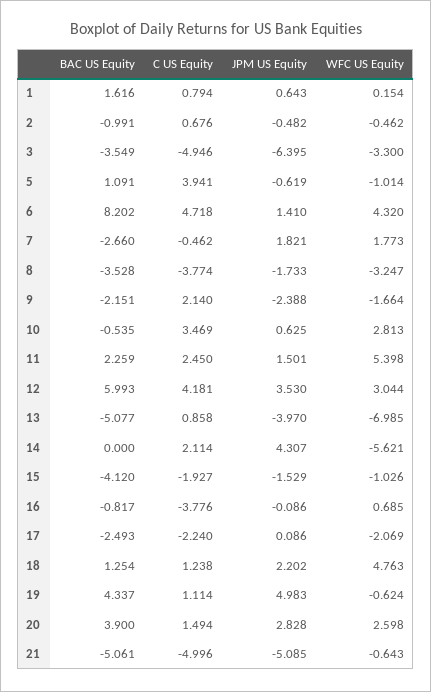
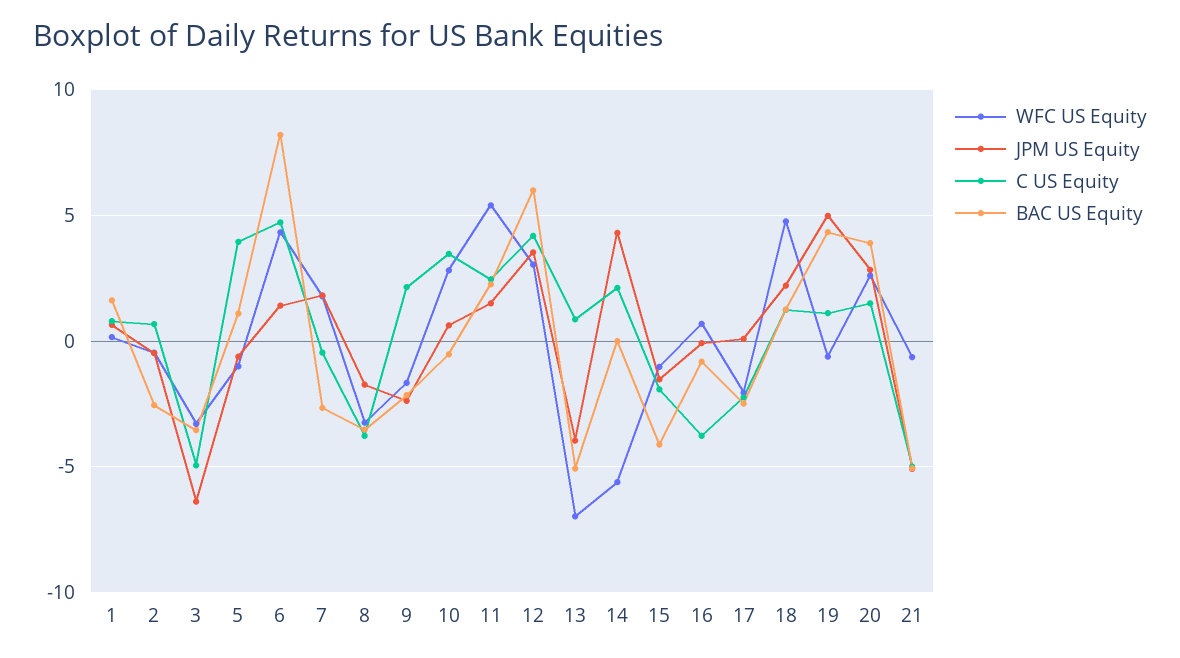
BAC US Equity, 2: -0.991 -> -2.5

